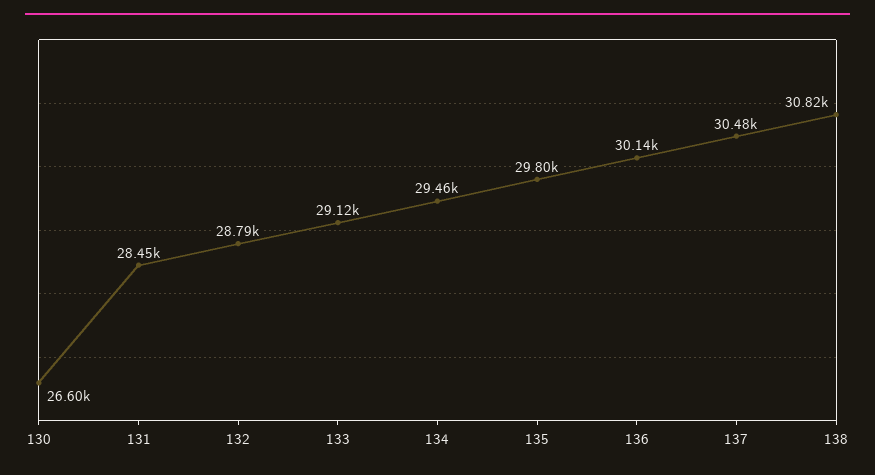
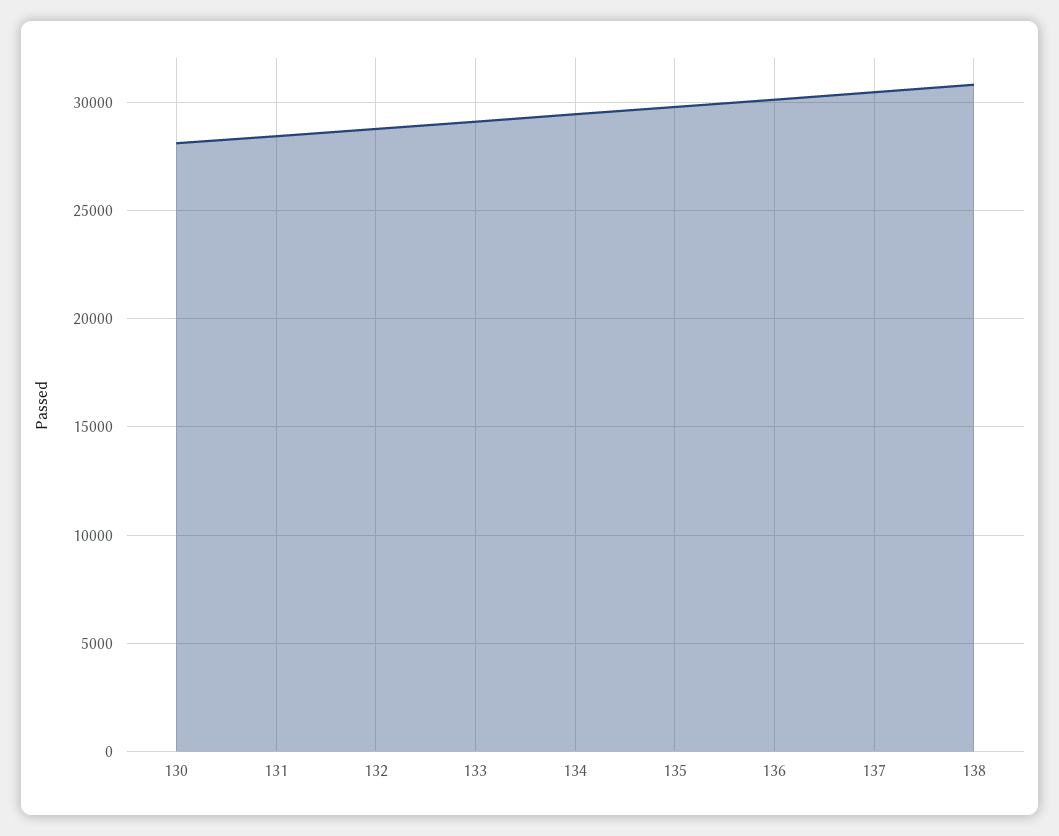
130: 26600 -> 28000

